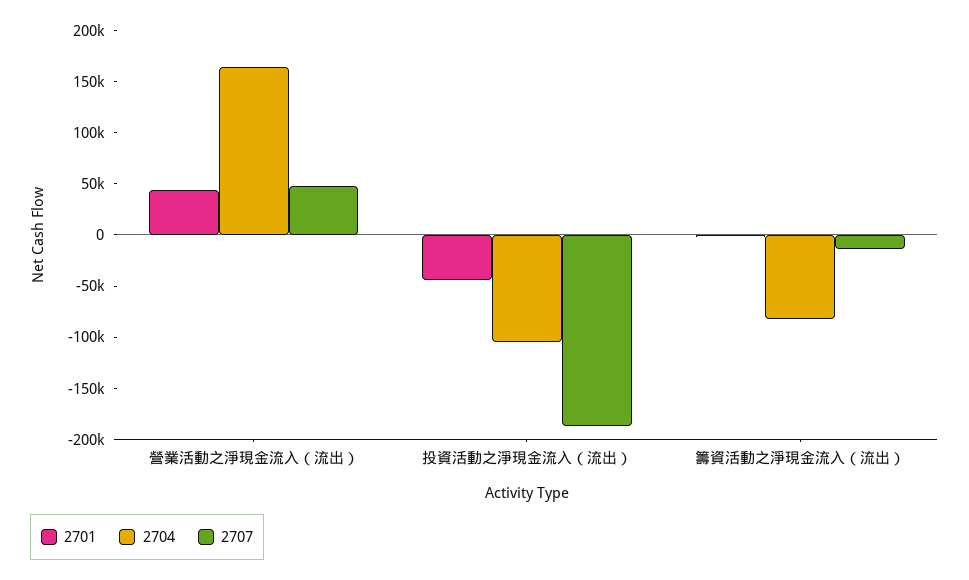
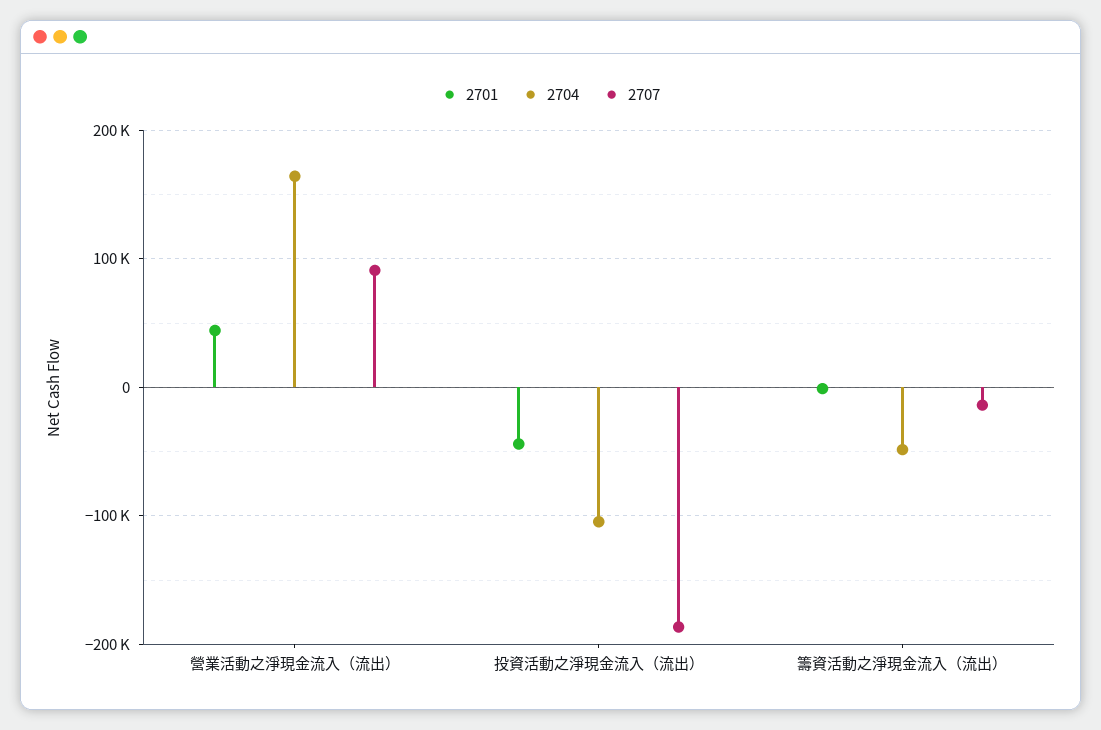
2707, 營業活動之淨現金流入（流出）: 50000 -> 90000
2704, 籌資活動之淨現金流入（流出）: -80000 -> -50000

